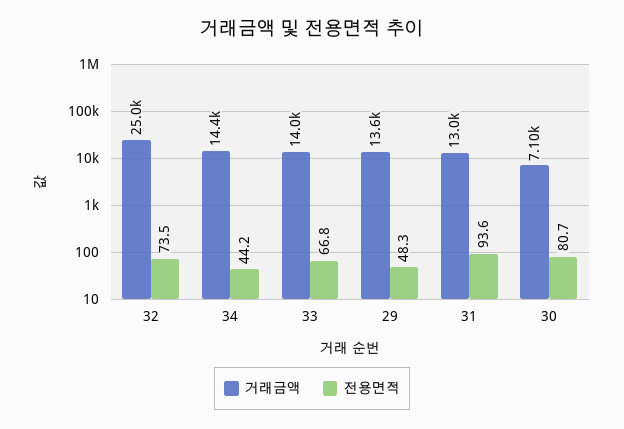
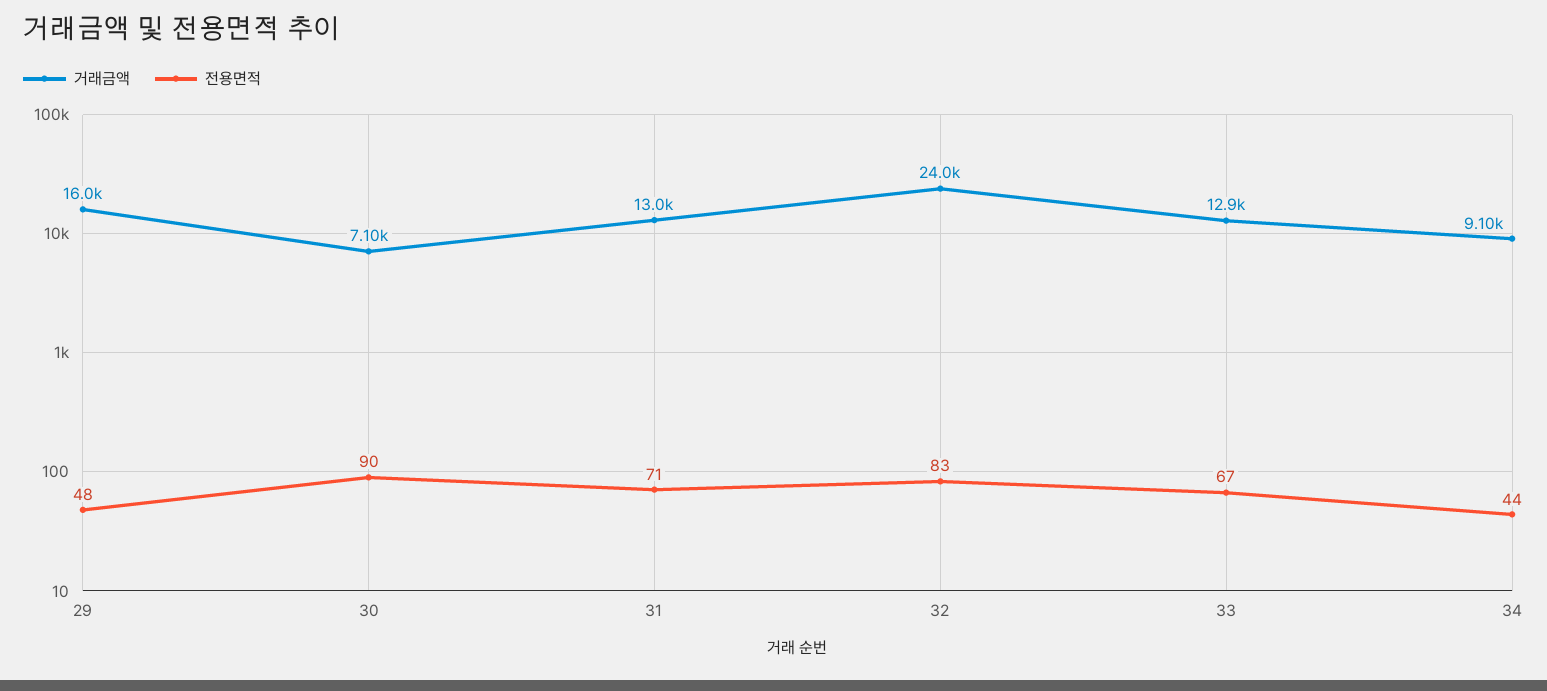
거래금액, 32: 25000 -> 24000
전용면적, 32: 73.5 -> 83
거래금액, 34: 14400 -> 9100
거래금액, 33: 14000 -> 12900
거래금액, 29: 13600 -> 16000
전용면적, 31: 93.6 -> 71
전용면적, 30: 80.7 -> 90

